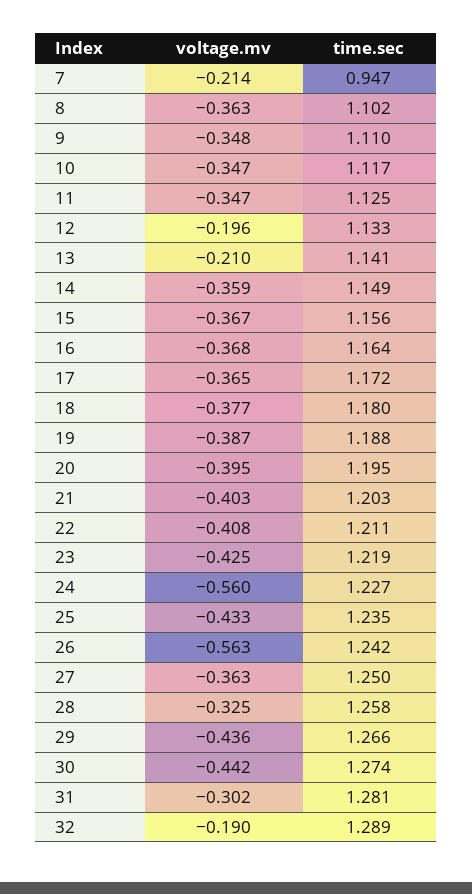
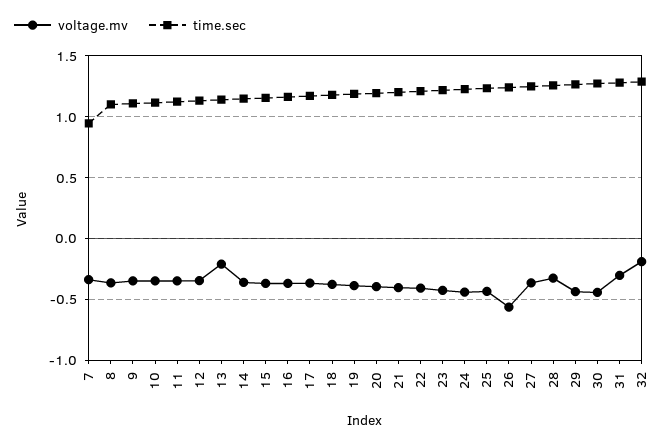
voltage.mv, 7: -0.214 -> -0.35
voltage.mv, 12: -0.196 -> -0.35
voltage.mv, 24: -0.56 -> -0.45

